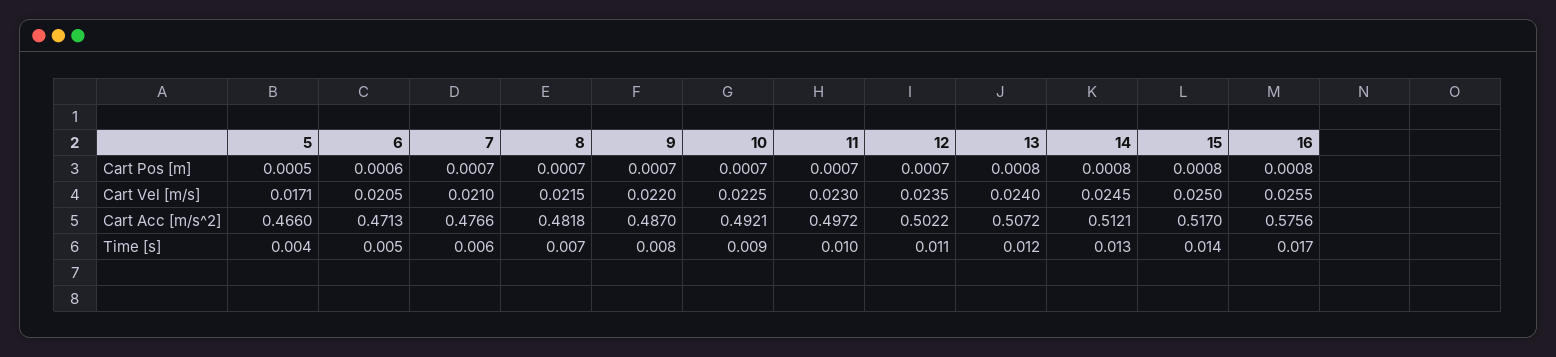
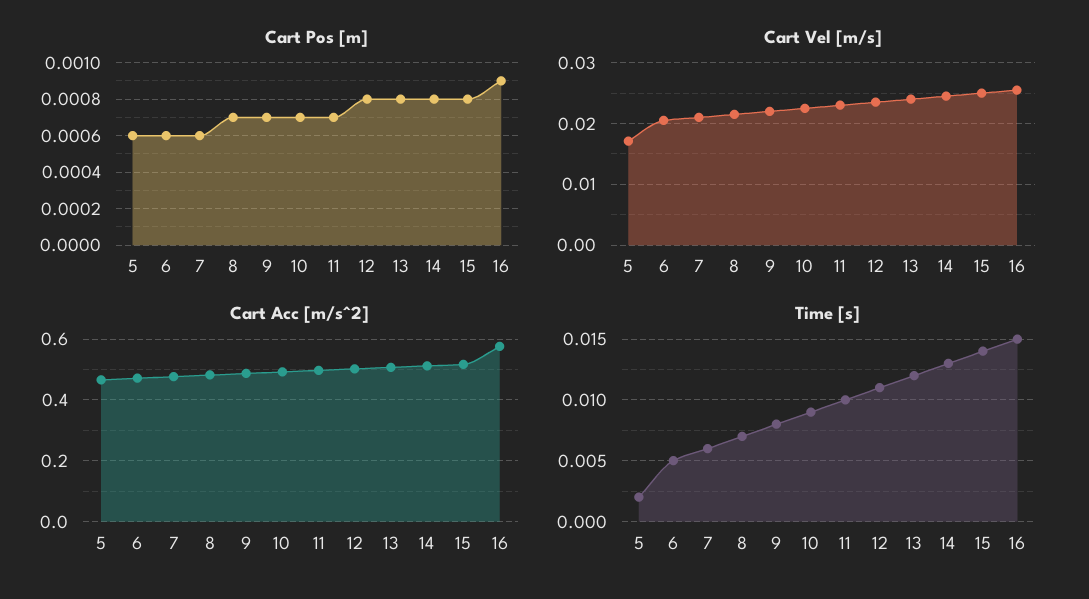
Cart Pos [m], 5: 0.0005 -> 0.0006
Cart Pos [m], 7: 0.0007 -> 0.0006
Cart Pos [m], 12: 0.0007 -> 0.0008
Cart Pos [m], 16: 0.0008 -> 0.0009
Time [s], 5: 0.004 -> 0.002
Time [s], 16: 0.017 -> 0.015

